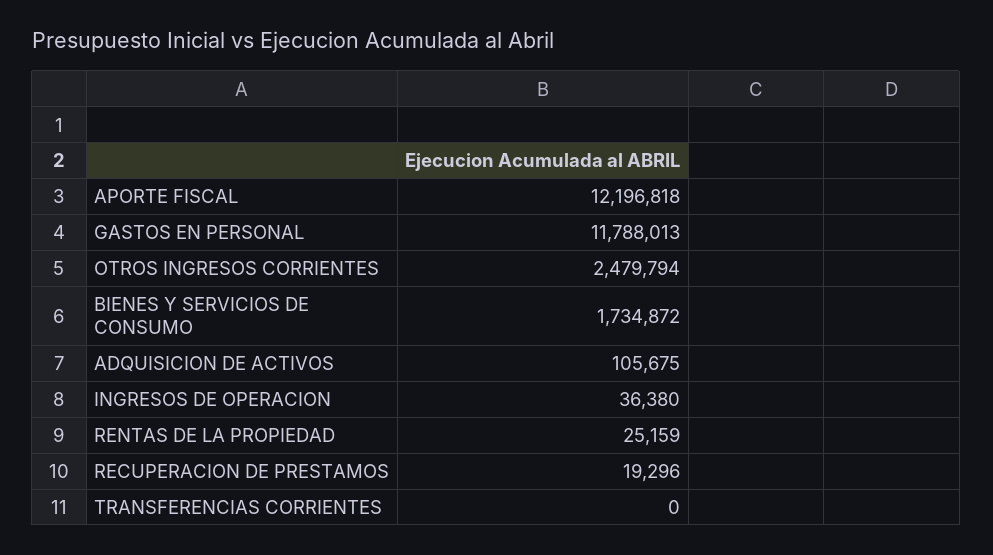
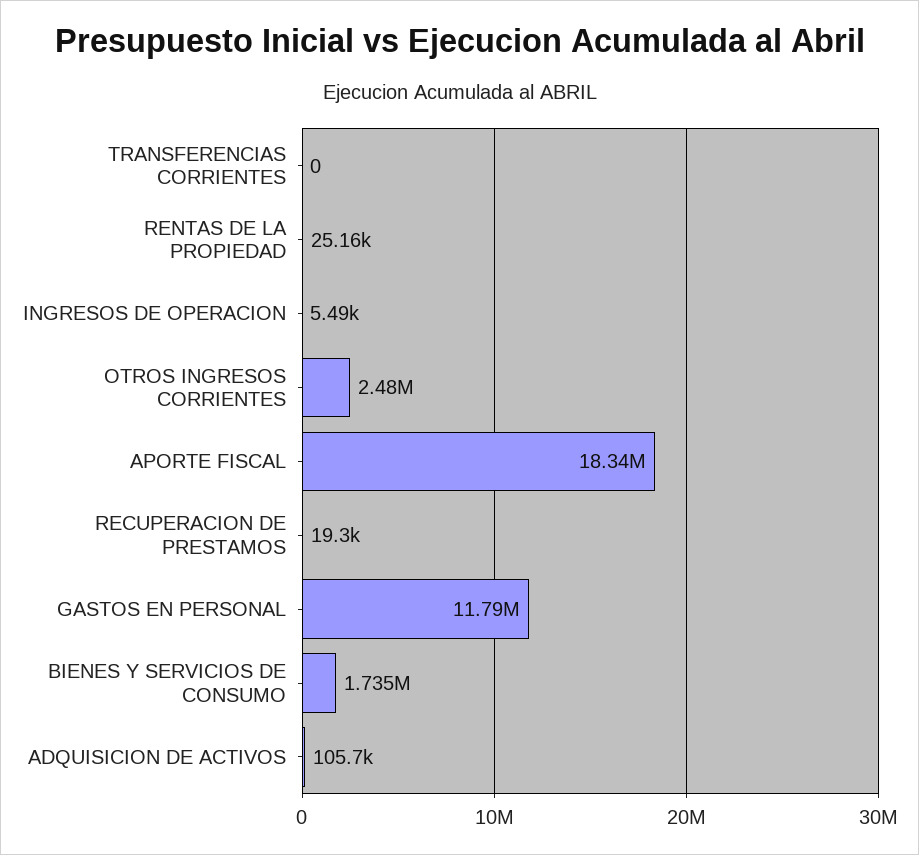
APORTE FISCAL: 12196818 -> 18340000
INGRESOS DE OPERACION: 36380 -> 5490

